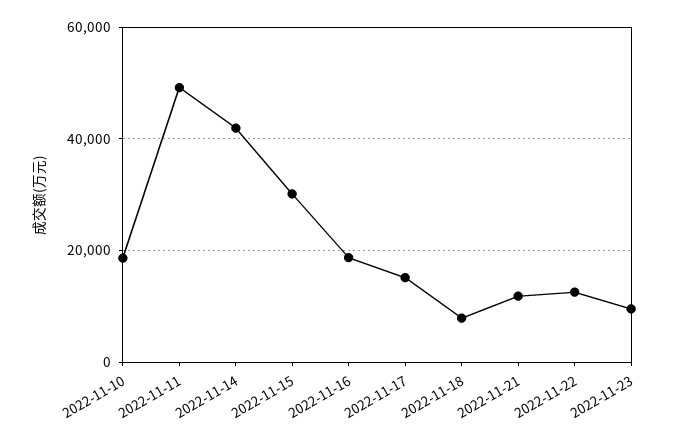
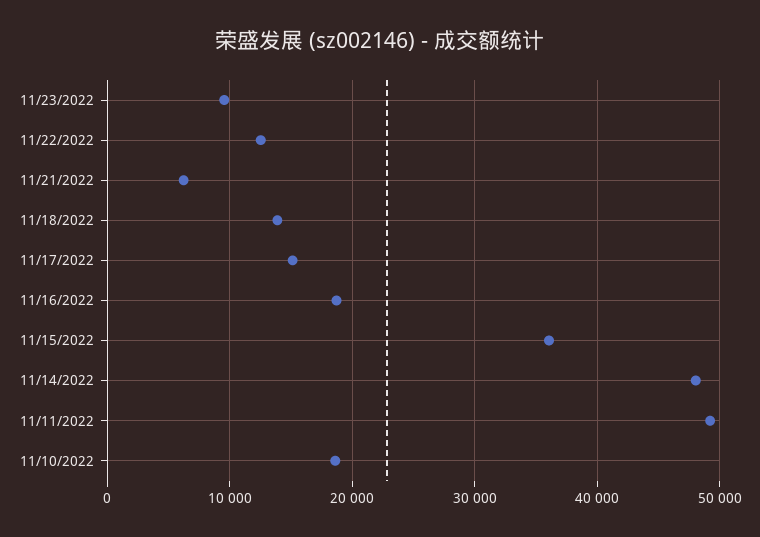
2022-11-14: 42000 -> 48000
2022-11-15: 30000 -> 36000
2022-11-18: 8000 -> 14000
2022-11-21: 12000 -> 6000

